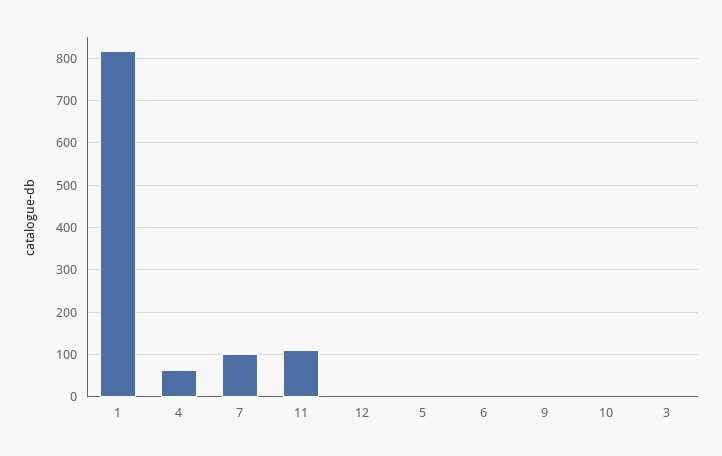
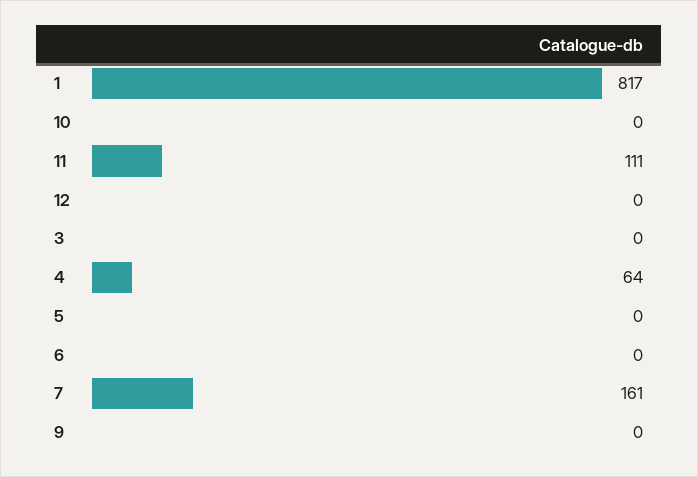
7: 100 -> 161

